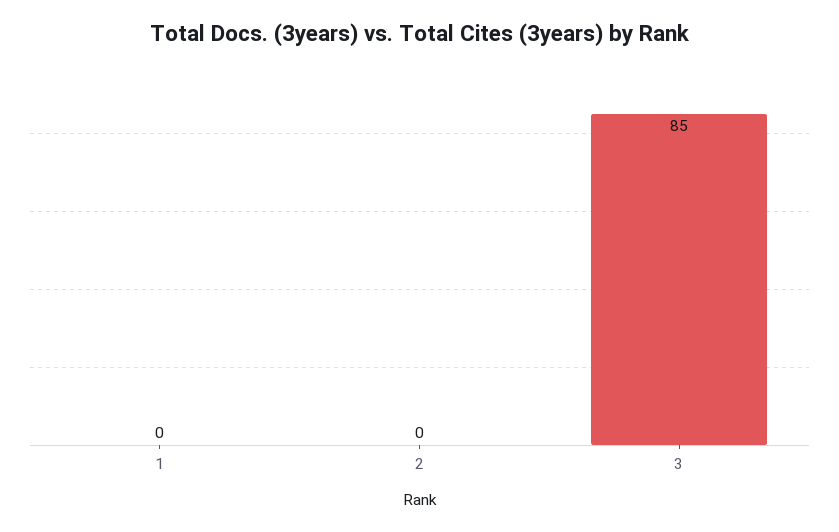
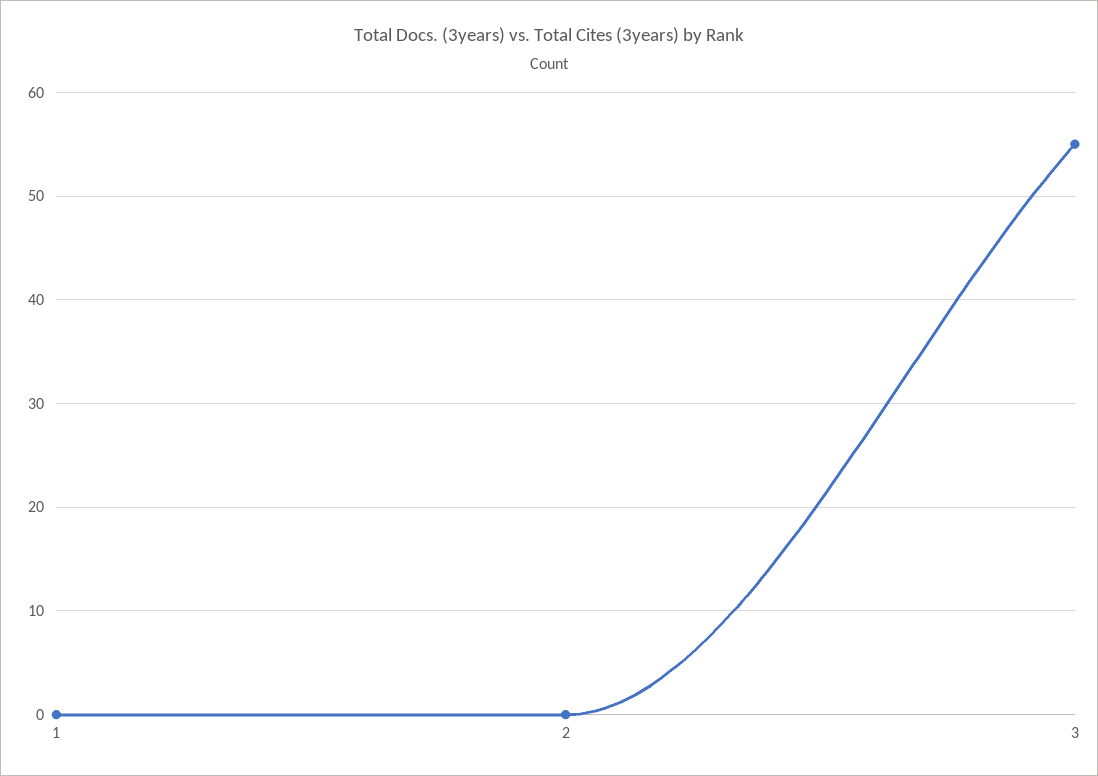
3: 85 -> 55

